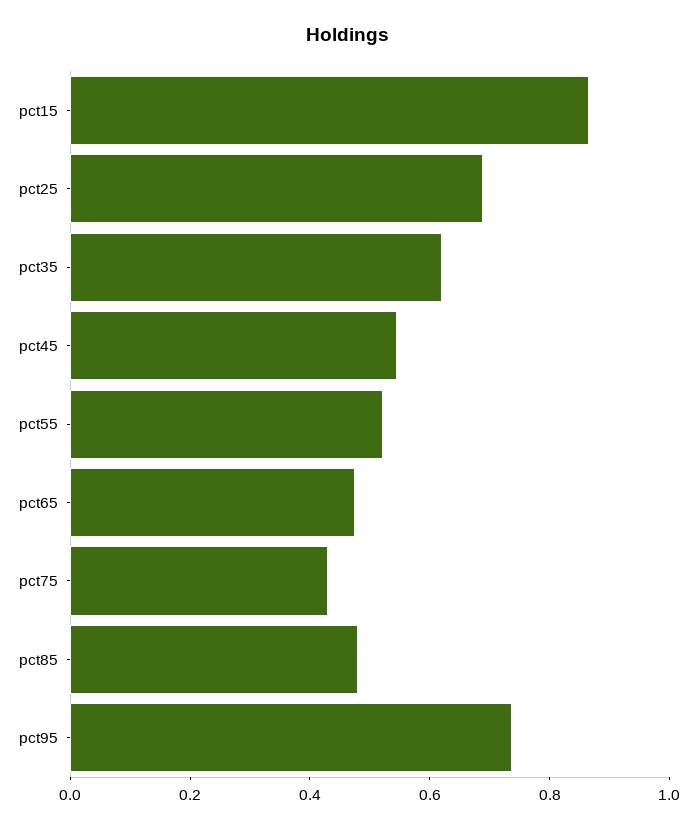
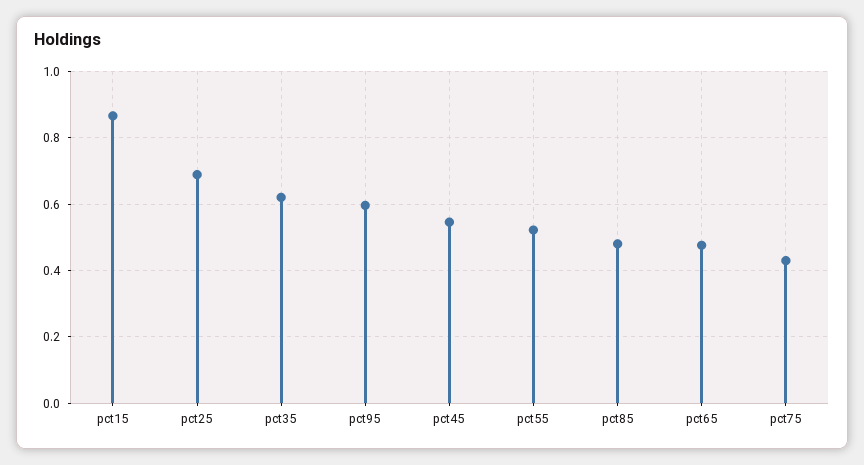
pct95: 0.75 -> 0.6

